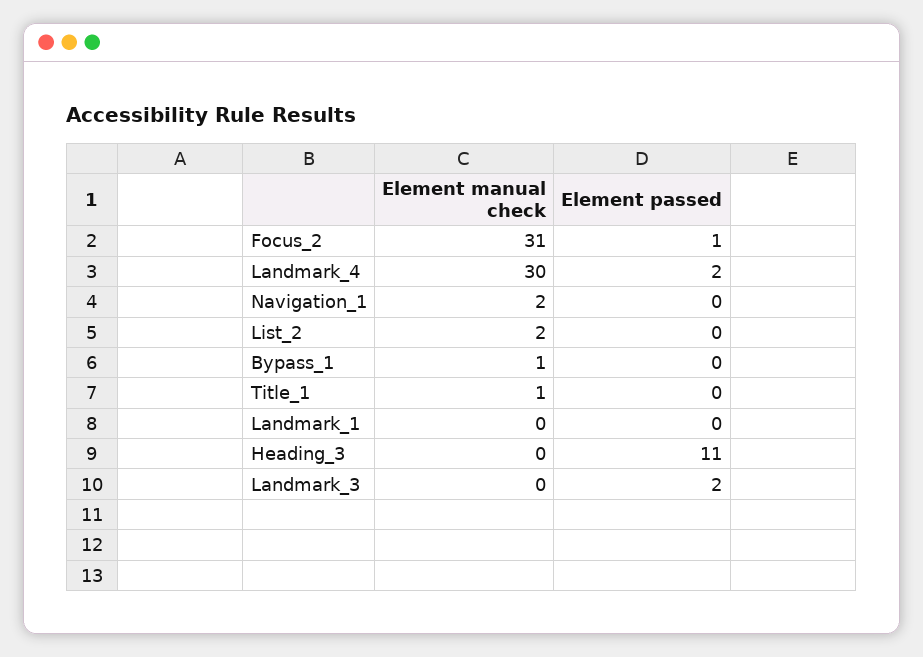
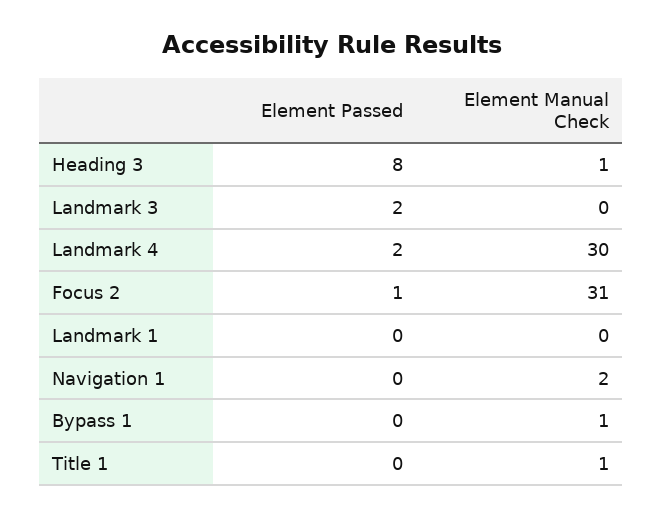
Element manual check, List_2: 2 -> none
Element passed, List_2: 0 -> none
Element manual check, Heading_3: 0 -> 1
Element passed, Heading_3: 11 -> 8

